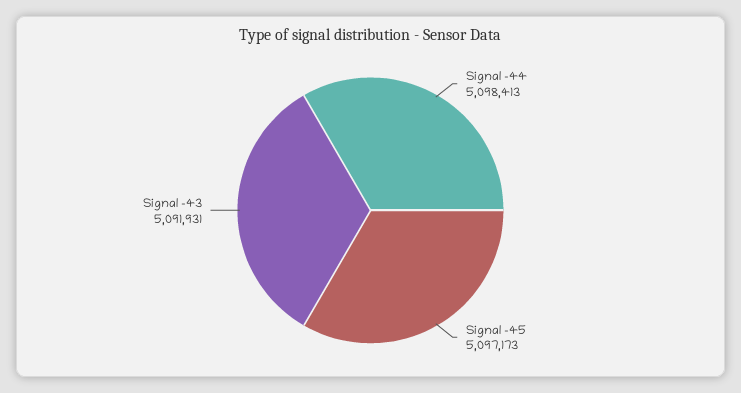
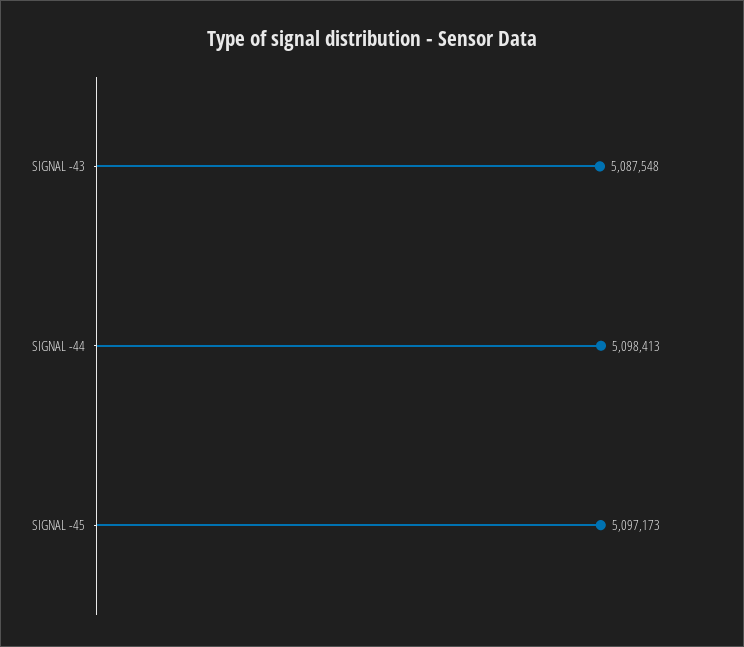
Signal -43: 5091931 -> 5087548

